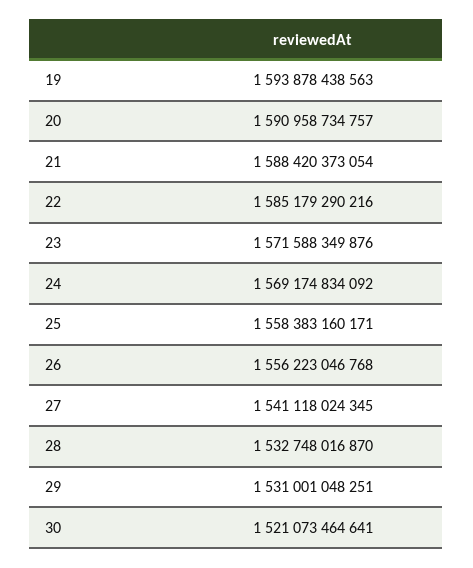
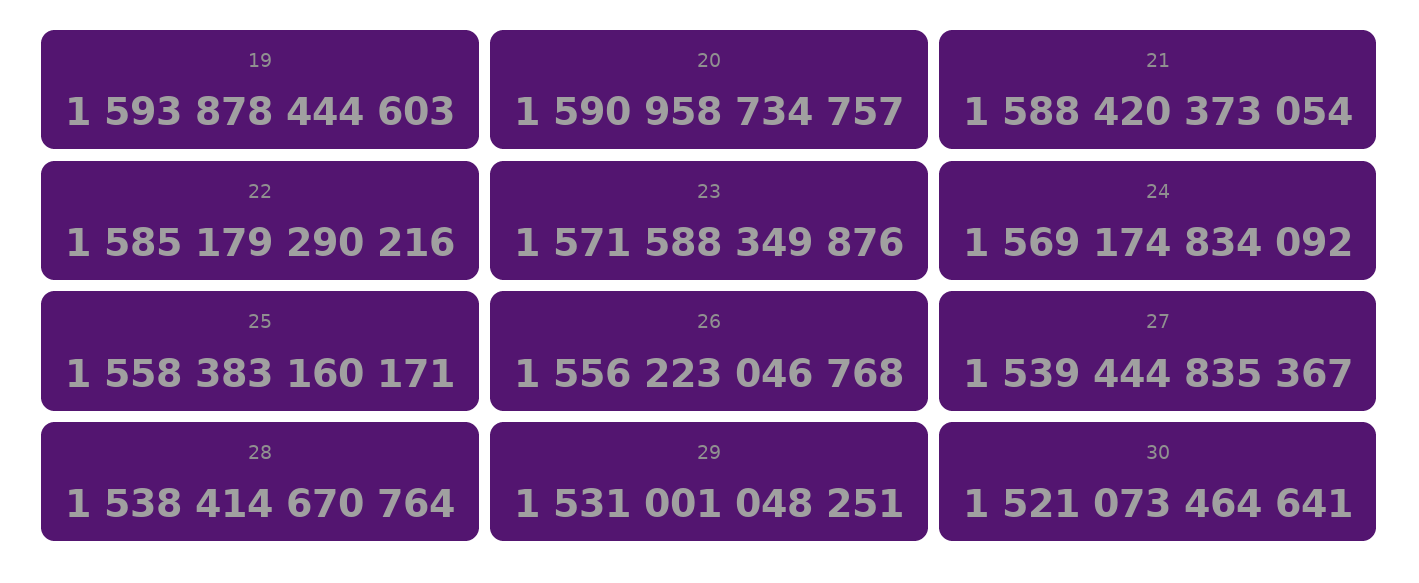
19: 1593878438563 -> 1593878444603
27: 1541118024345 -> 1539444835367
28: 1532748016870 -> 1538414670764

